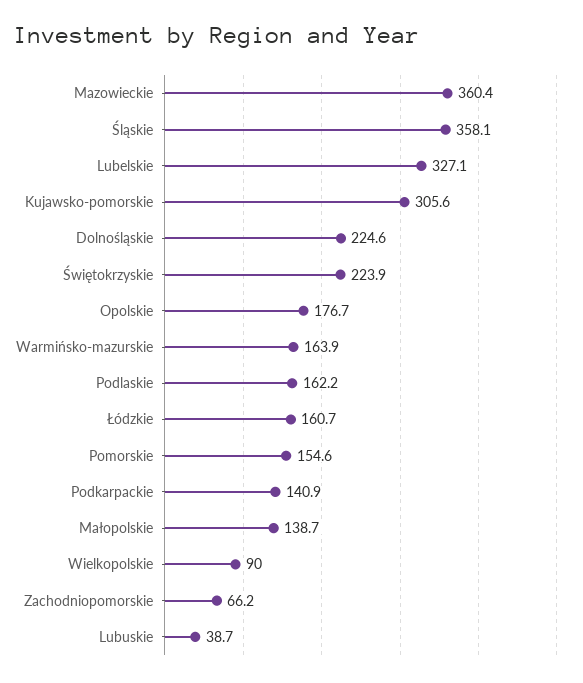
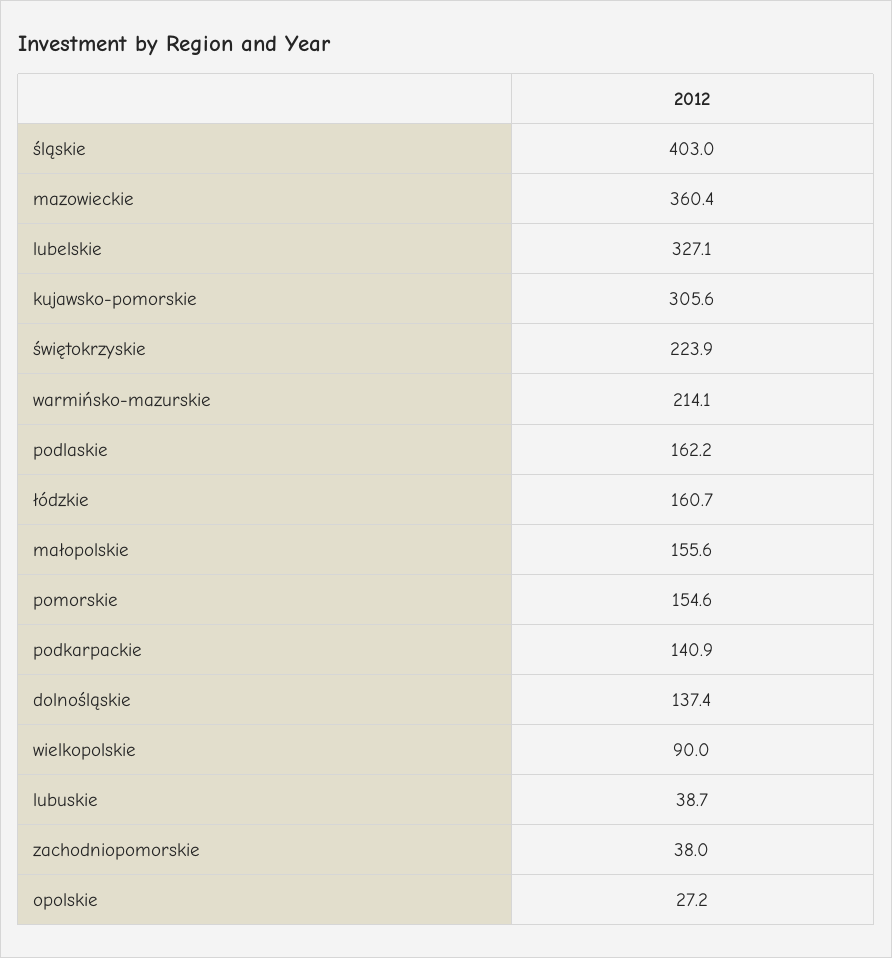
Śląskie: 358.1 -> 403
Dolnośląskie: 224.6 -> 137.4
Opolskie: 176.7 -> 27.2
Warmińsko-mazurskie: 163.9 -> 214.1
Małopolskie: 138.7 -> 155.6
Zachodniopomorskie: 66.2 -> 38

